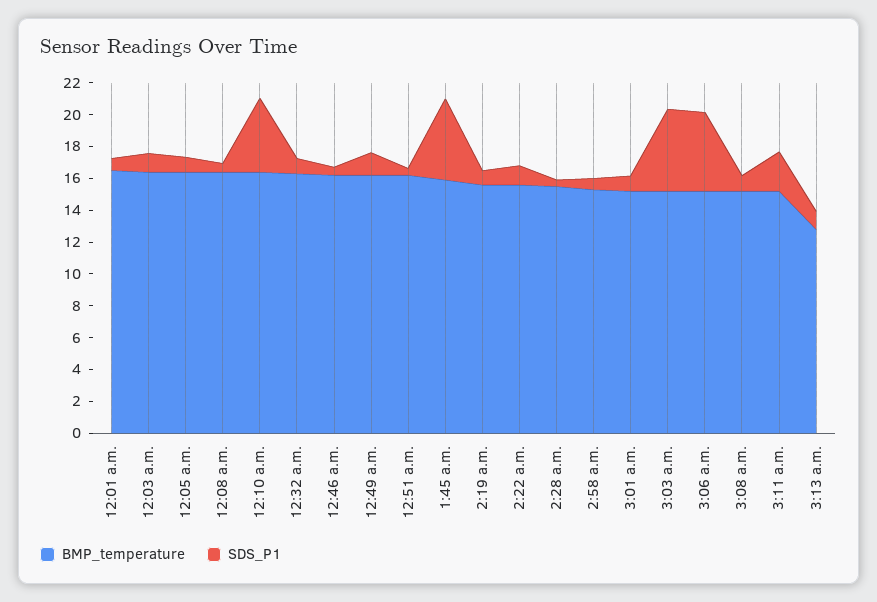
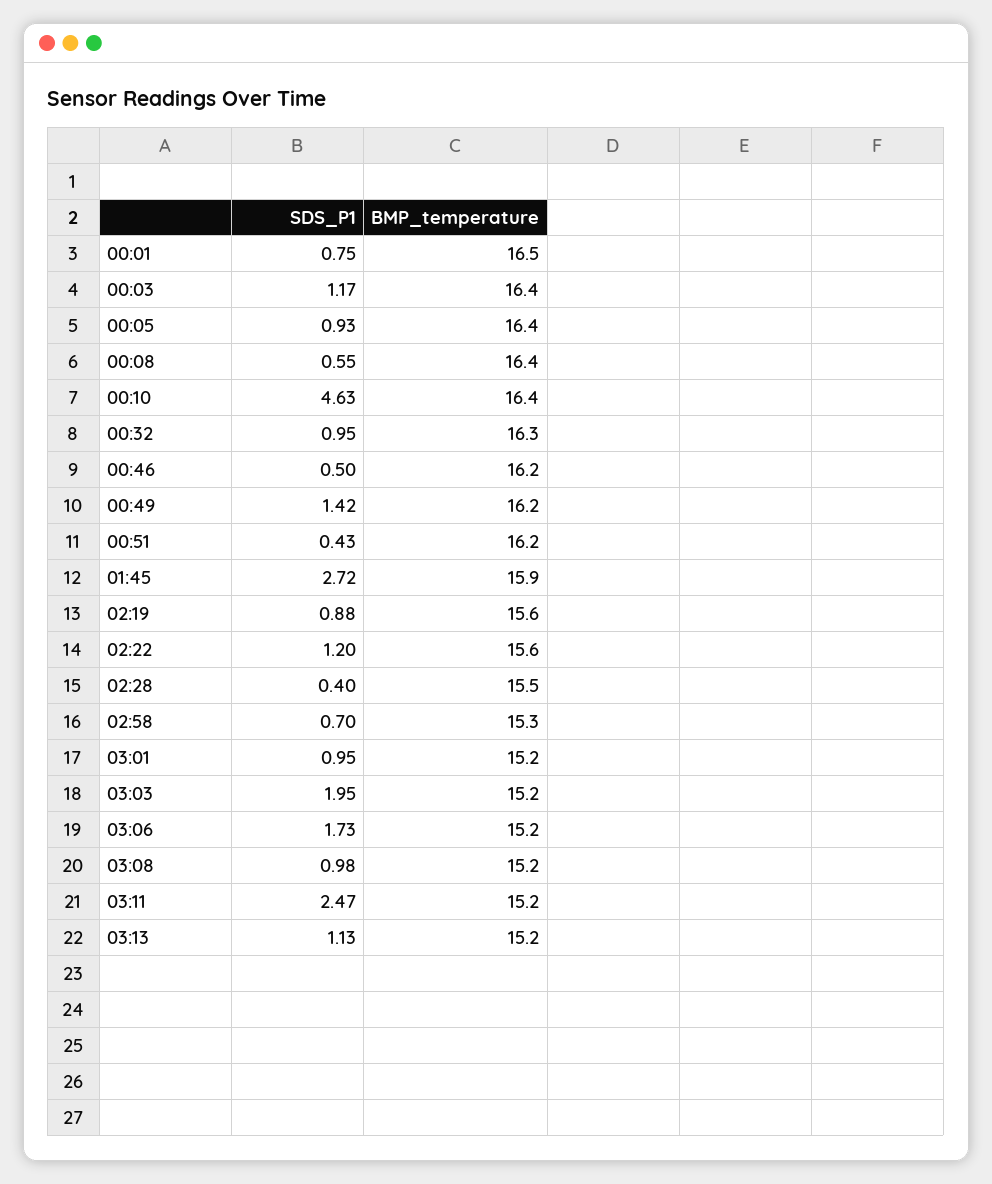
SDS_P1, 1:45 a.m.: 5 -> 2.72
SDS_P1, 3:03 a.m.: 5 -> 1.95
SDS_P1, 3:06 a.m.: 5 -> 1.73
BMP_temperature, 3:13 a.m.: 13 -> 15.2

